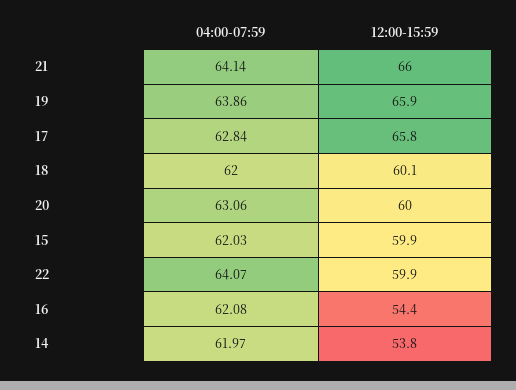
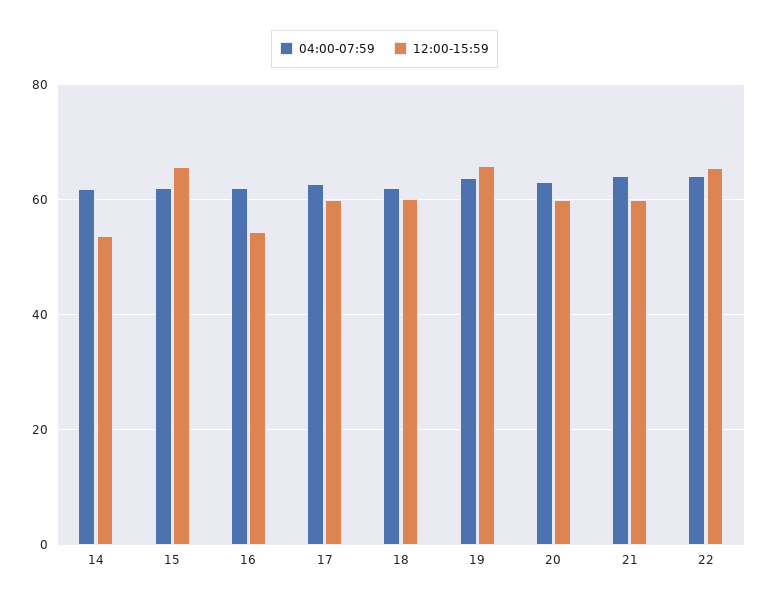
12:00-15:59, 21: 66 -> 60
12:00-15:59, 17: 65.8 -> 60
12:00-15:59, 15: 59.9 -> 66
12:00-15:59, 22: 59.9 -> 66

